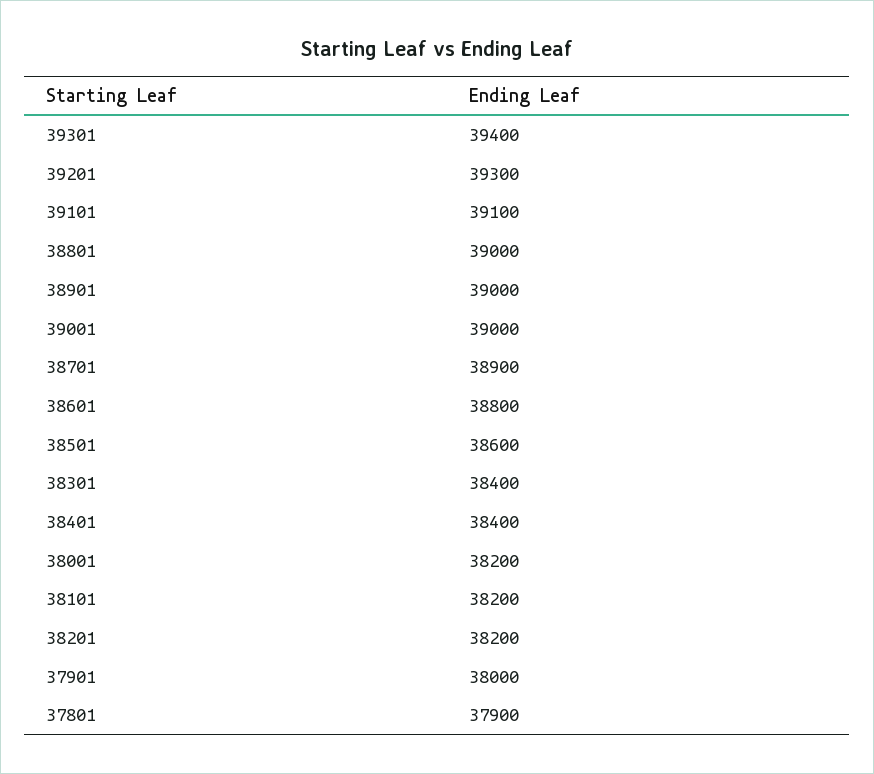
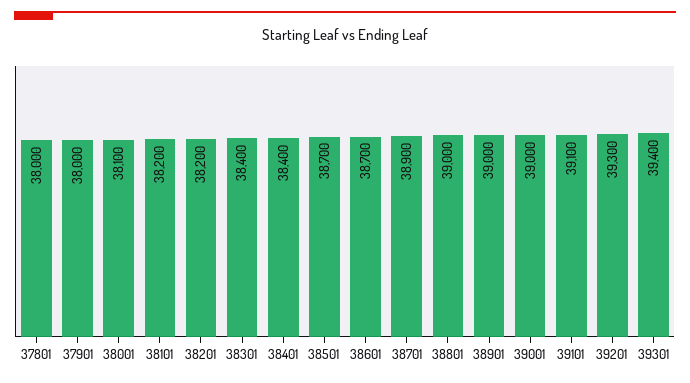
38601: 38800 -> 38700
38501: 38600 -> 38700
38001: 38200 -> 38100
37801: 37900 -> 38000

